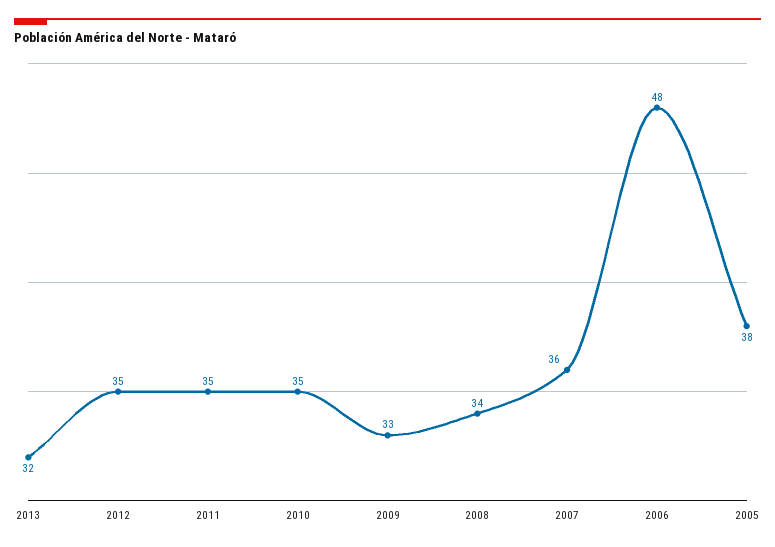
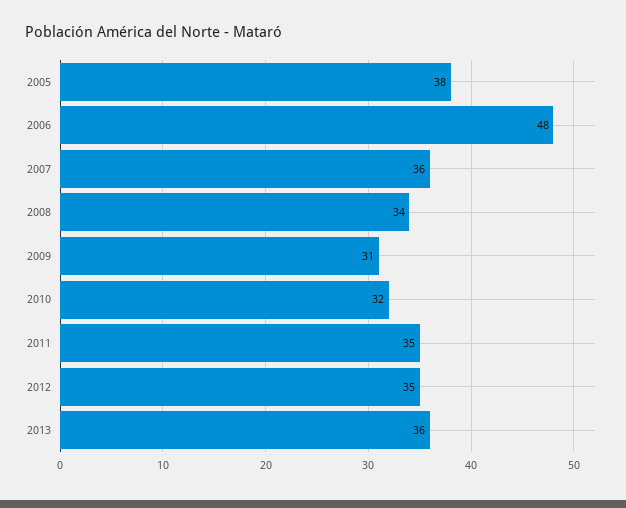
2013: 32 -> 36
2010: 35 -> 32
2009: 33 -> 31

